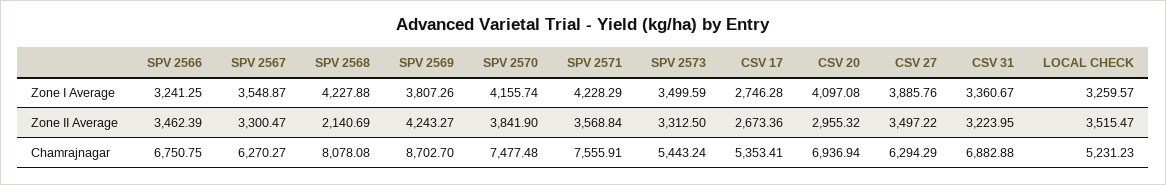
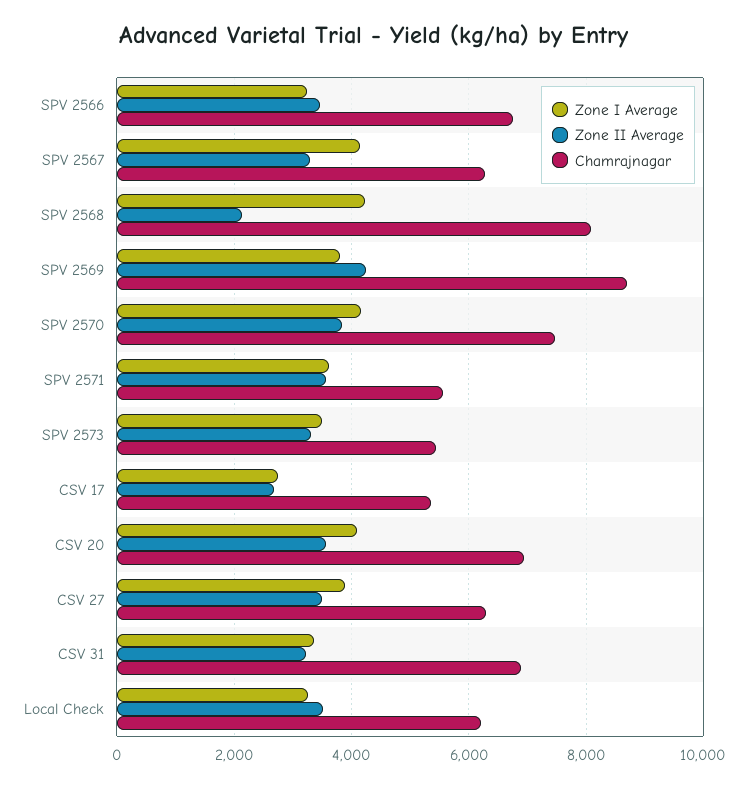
Zone I Average, SPV 2567: 3548.87 -> 4200
Zone I Average, SPV 2571: 4228.29 -> 3600
Zone II Average, CSV 20: 2955.32 -> 3600
Chamrajnagar, SPV 2571: 7555.91 -> 5600
Chamrajnagar, LOCAL CHECK: 5231.23 -> 6200

